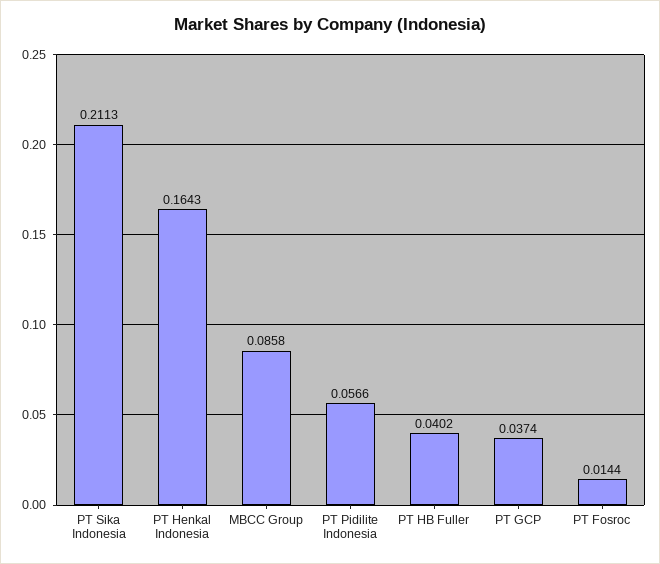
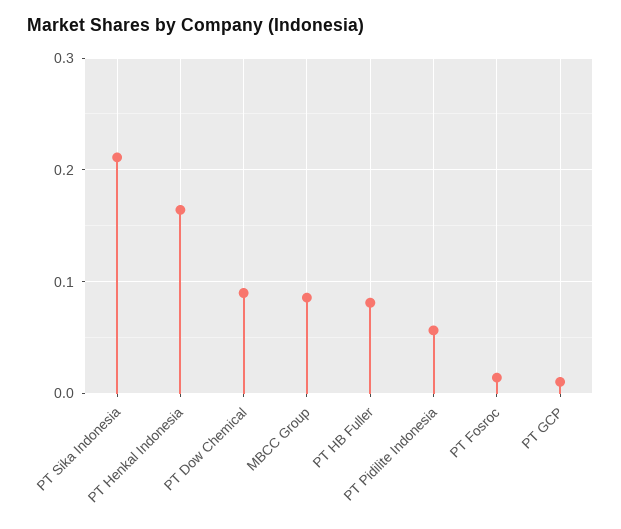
PT HB Fuller: 0.0402 -> 0.08
PT GCP: 0.0374 -> 0.01
PT Dow Chemical: none -> 0.09

